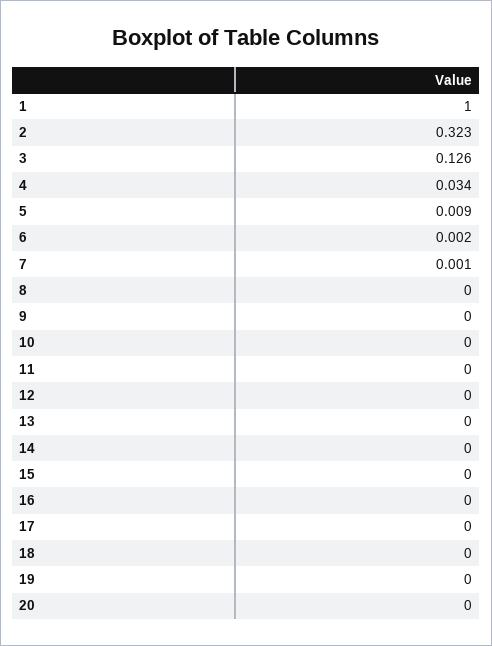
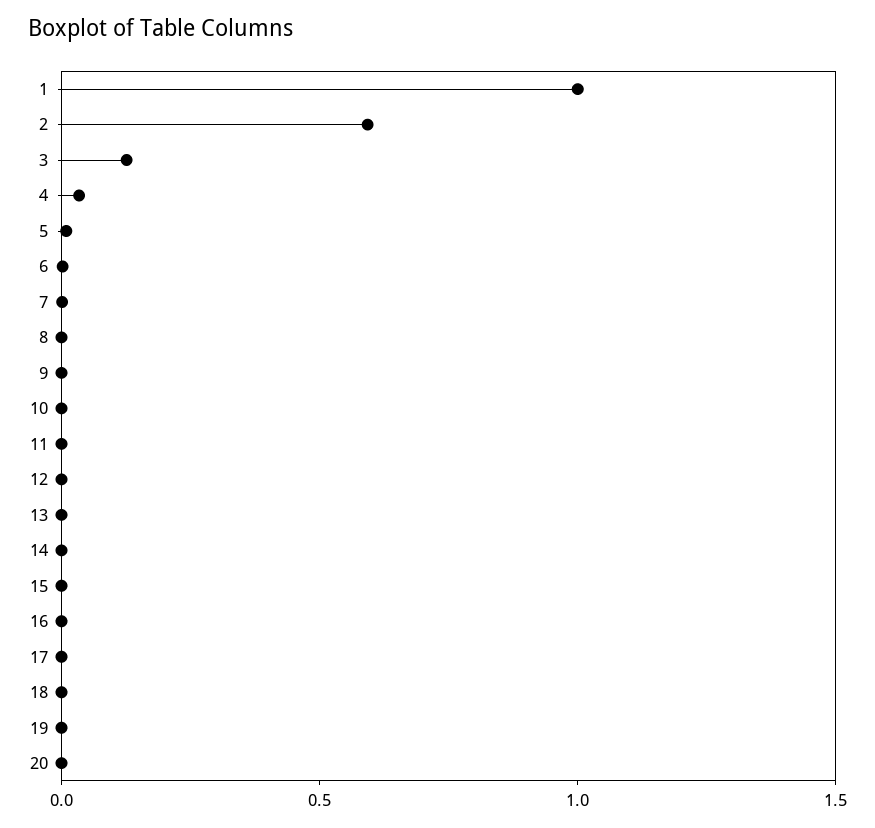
2: 0.323 -> 0.6

